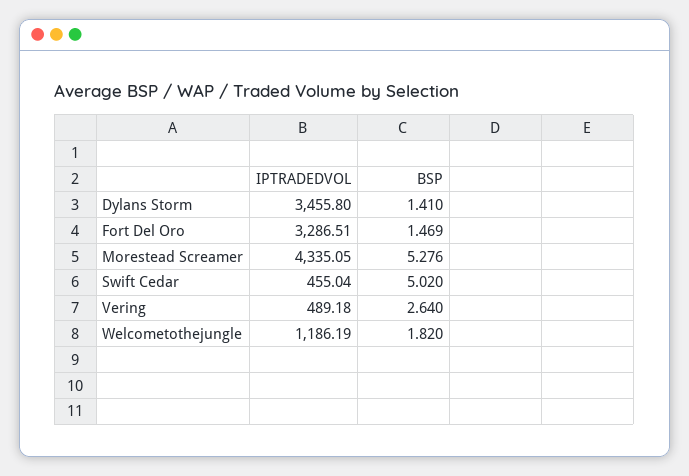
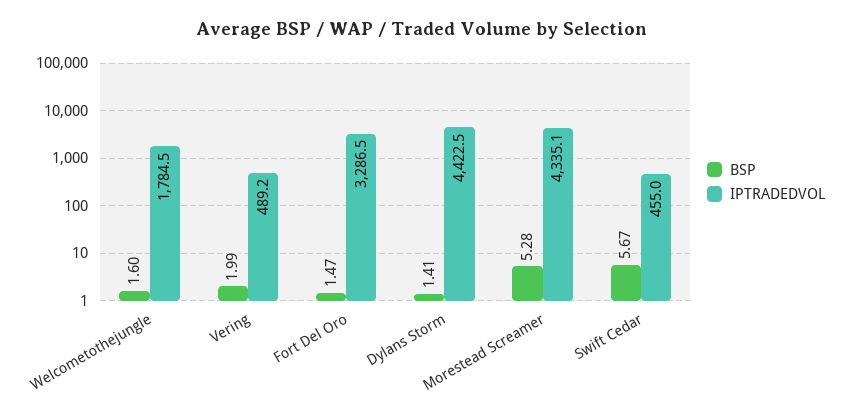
IPTRADEDVOL, Dylans Storm: 3455.8 -> 4422.5
BSP, Swift Cedar: 5.02 -> 5.67
BSP, Vering: 2.64 -> 1.99
IPTRADEDVOL, Welcometothejungle: 1186.19 -> 1784.5
BSP, Welcometothejungle: 1.82 -> 1.6

